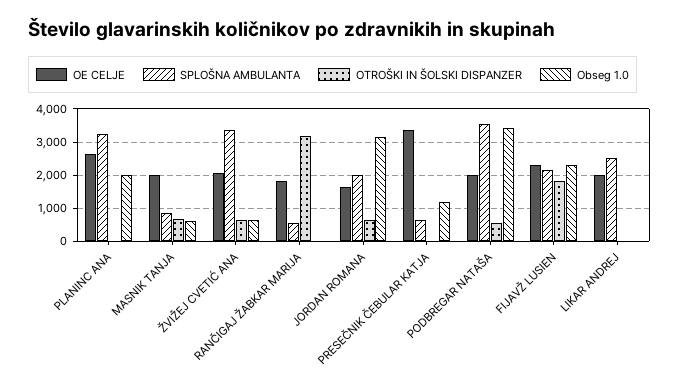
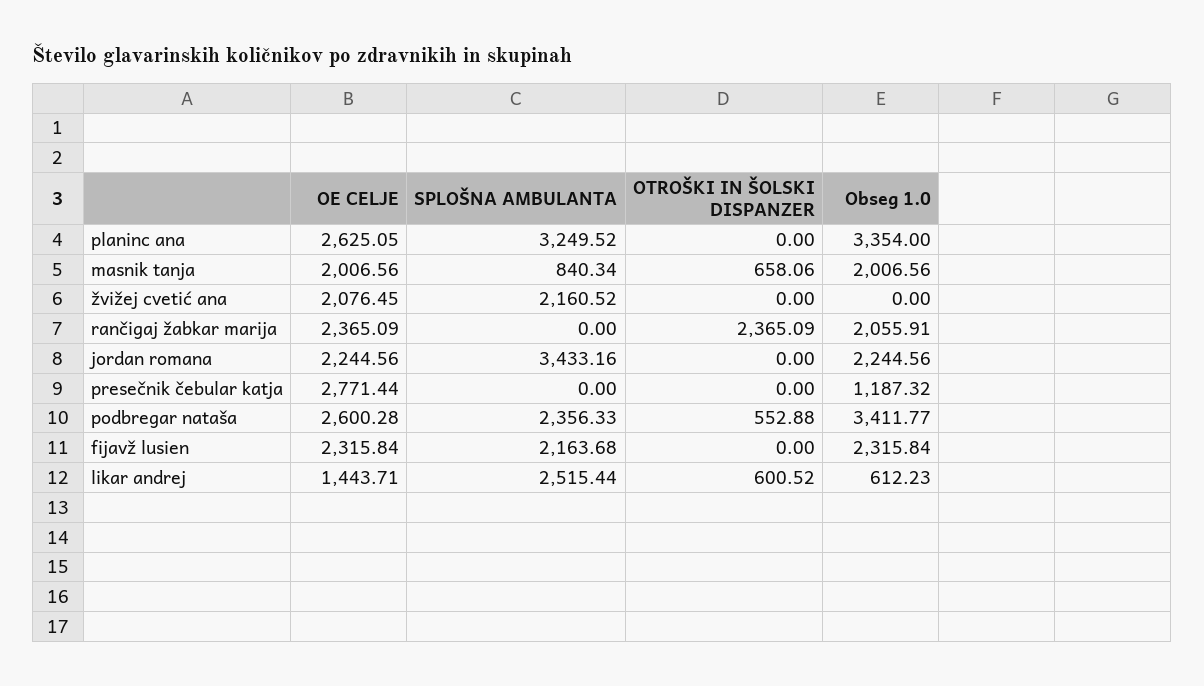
Obseg 1.0, PLANINC ANA: 2000 -> 3354
Obseg 1.0, MASNIK TANJA: 600 -> 2006.56
SPLOŠNA AMBULANTA, ŽVIŽEJ CVETIĆ ANA: 3400 -> 2160.52
OTROŠKI IN ŠOLSKI DISPANZER, ŽVIŽEJ CVETIĆ ANA: 600 -> 0
Obseg 1.0, ŽVIŽEJ CVETIĆ ANA: 600 -> 0
OE CELJE, RANČIGAJ ŽABKAR MARIJA: 1800 -> 2365.09
SPLOŠNA AMBULANTA, RANČIGAJ ŽABKAR MARIJA: 600 -> 0
OTROŠKI IN ŠOLSKI DISPANZER, RANČIGAJ ŽABKAR MARIJA: 3200 -> 2365.09
Obseg 1.0, RANČIGAJ ŽABKAR MARIJA: 0 -> 2055.91
OE CELJE, JORDAN ROMANA: 1600 -> 2244.56
SPLOŠNA AMBULANTA, JORDAN ROMANA: 2000 -> 3433.16
OTROŠKI IN ŠOLSKI DISPANZER, JORDAN ROMANA: 600 -> 0
Obseg 1.0, JORDAN ROMANA: 3200 -> 2244.56
OE CELJE, PRESEČNIK ČEBULAR KATJA: 3400 -> 2771.44
SPLOŠNA AMBULANTA, PRESEČNIK ČEBULAR KATJA: 600 -> 0
OE CELJE, PODBREGAR NATAŠA: 2000 -> 2600.28
SPLOŠNA AMBULANTA, PODBREGAR NATAŠA: 3600 -> 2356.33
OTROŠKI IN ŠOLSKI DISPANZER, FIJAVŽ LUSIEN: 1800 -> 0
OE CELJE, LIKAR ANDREJ: 2000 -> 1443.71
OTROŠKI IN ŠOLSKI DISPANZER, LIKAR ANDREJ: 0 -> 600.52
Obseg 1.0, LIKAR ANDREJ: 0 -> 612.23

